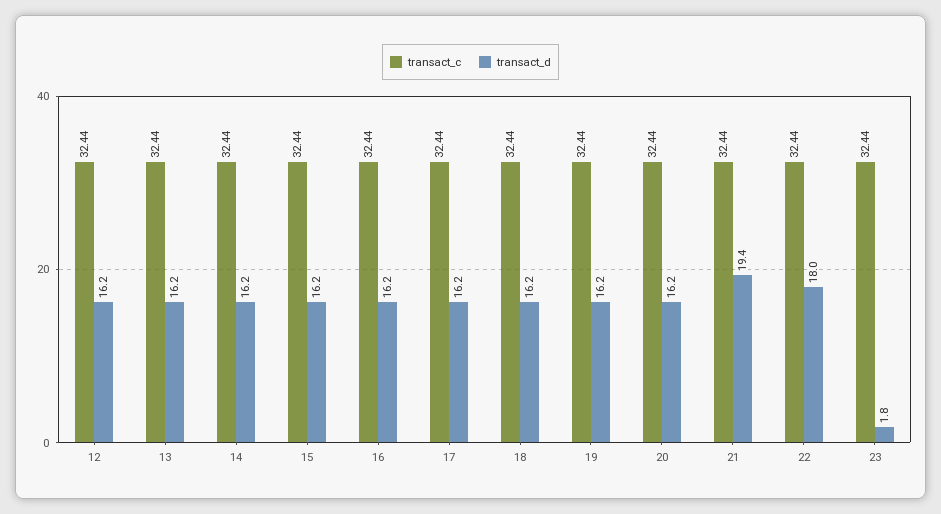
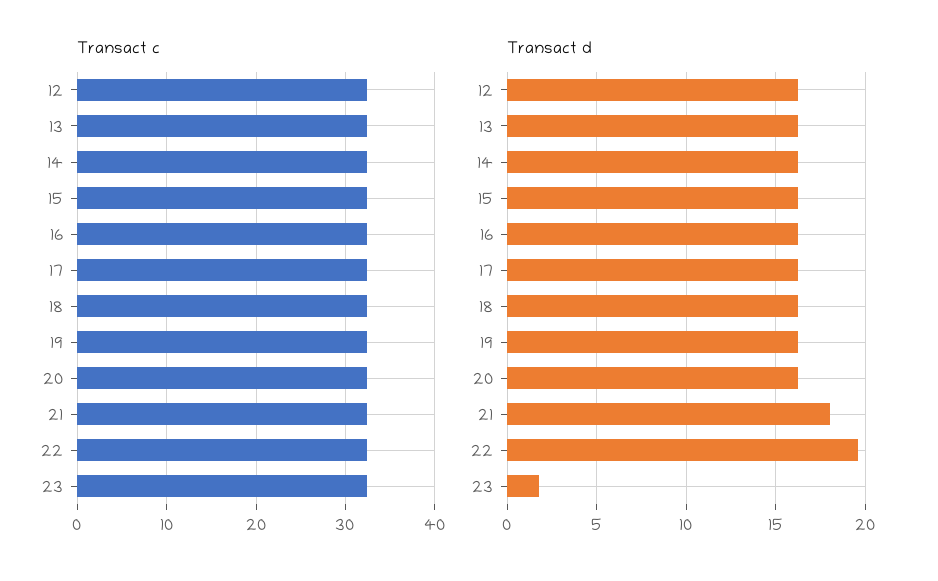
transact_d, 21: 19.4 -> 18
transact_d, 22: 18 -> 19.5

